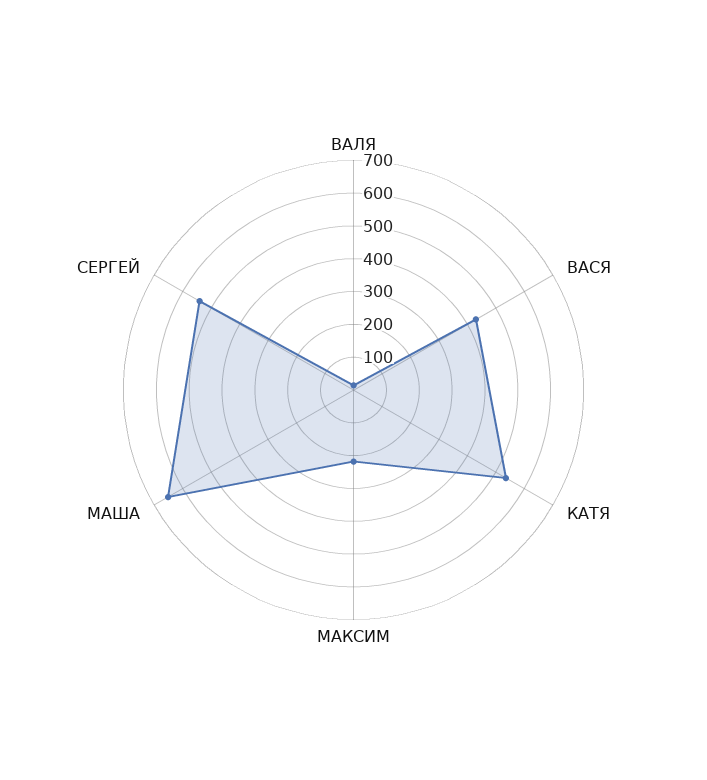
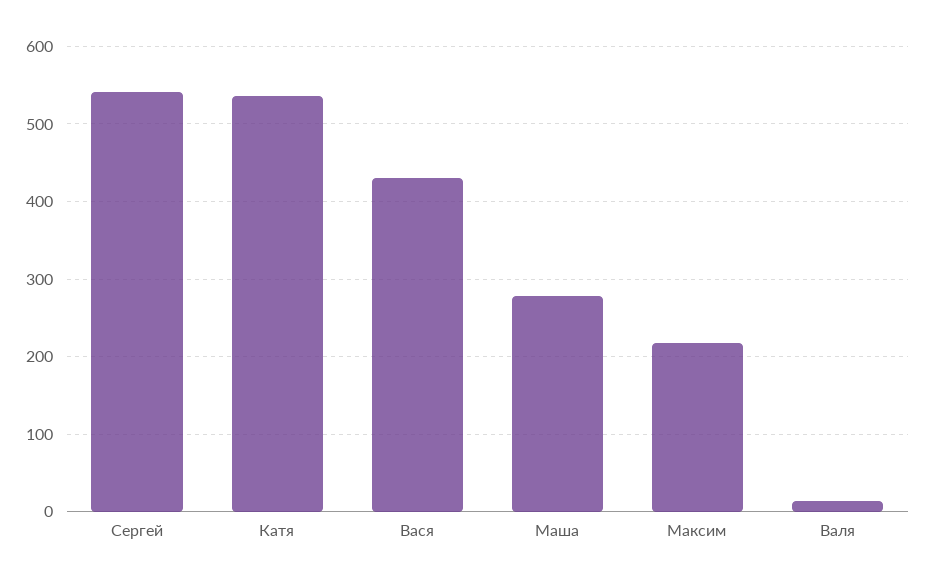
МАША: 650 -> 280

